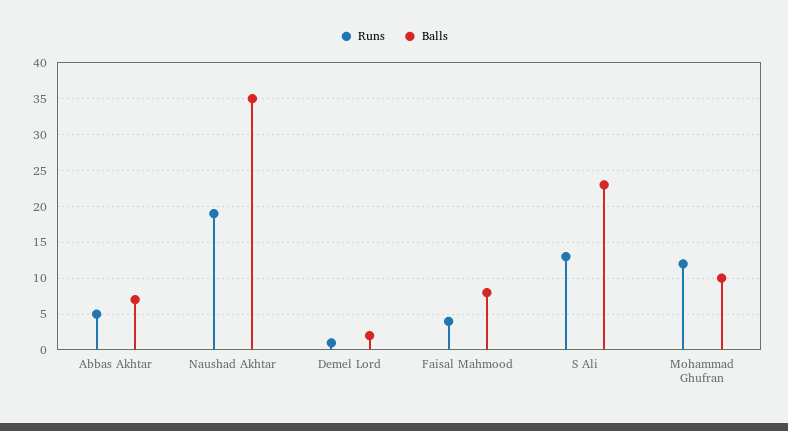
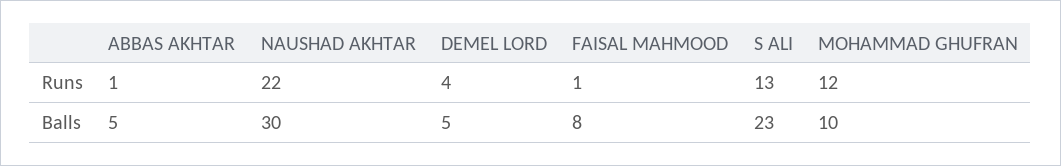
Runs, Abbas Akhtar: 5 -> 1
Balls, Abbas Akhtar: 7 -> 5
Runs, Naushad Akhtar: 19 -> 22
Balls, Naushad Akhtar: 35 -> 30
Runs, Demel Lord: 1 -> 4
Balls, Demel Lord: 2 -> 5
Runs, Faisal Mahmood: 4 -> 1

